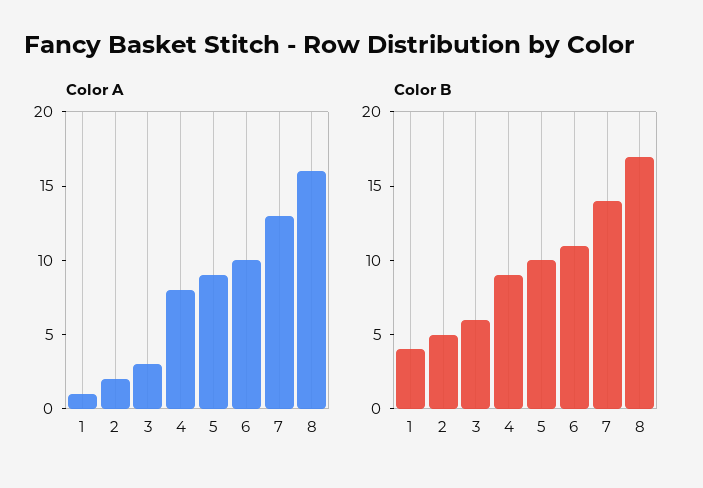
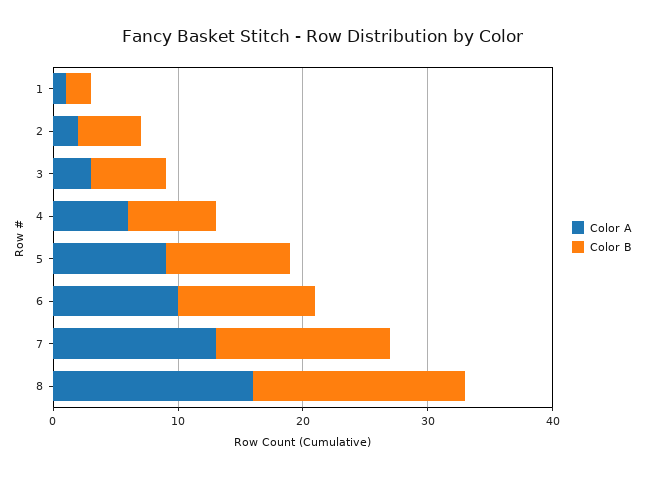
Color A, 4: 8 -> 6
Color B, 1: 4 -> 2
Color B, 4: 9 -> 7

